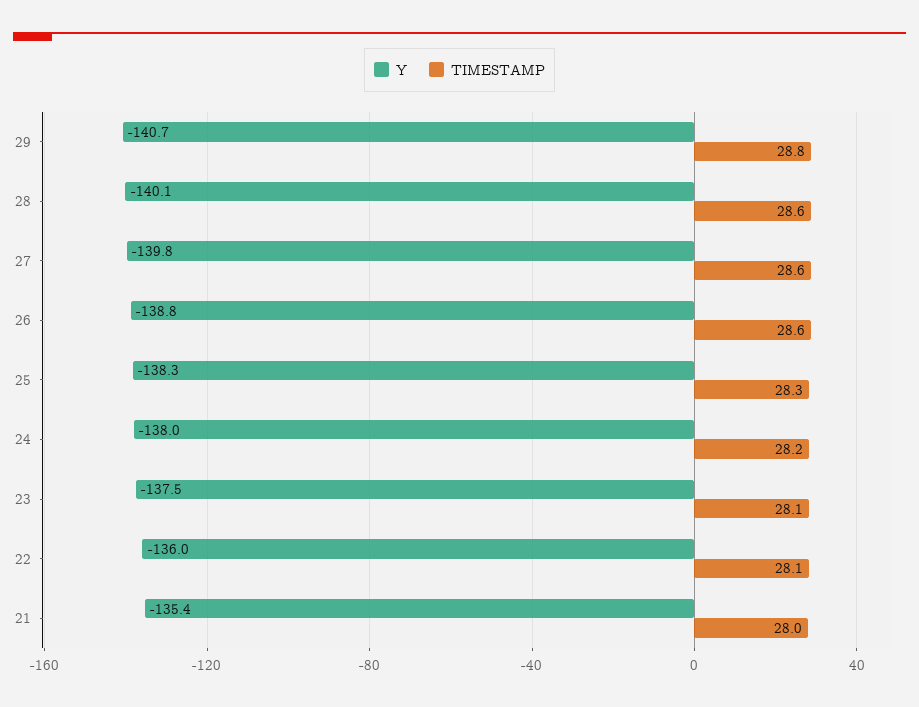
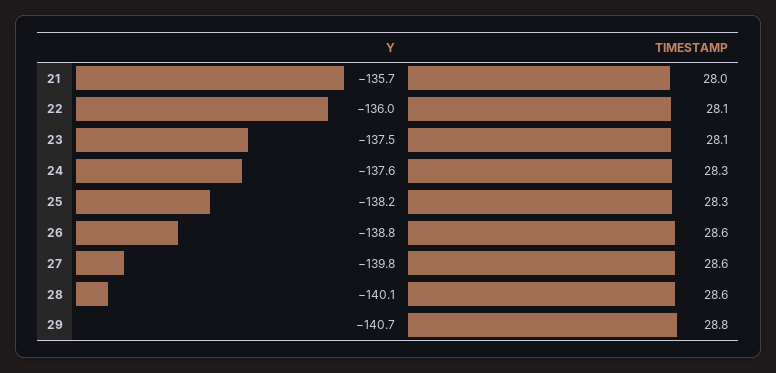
Y, 25: -138.3 -> -138.2
Y, 24: -138 -> -137.6
TIMESTAMP, 24: 28.2 -> 28.3
Y, 21: -135.4 -> -135.7

